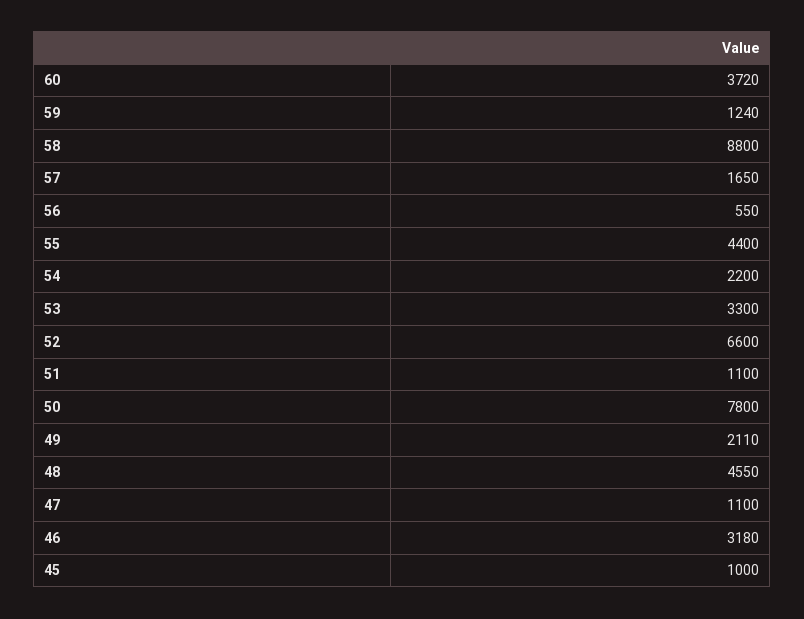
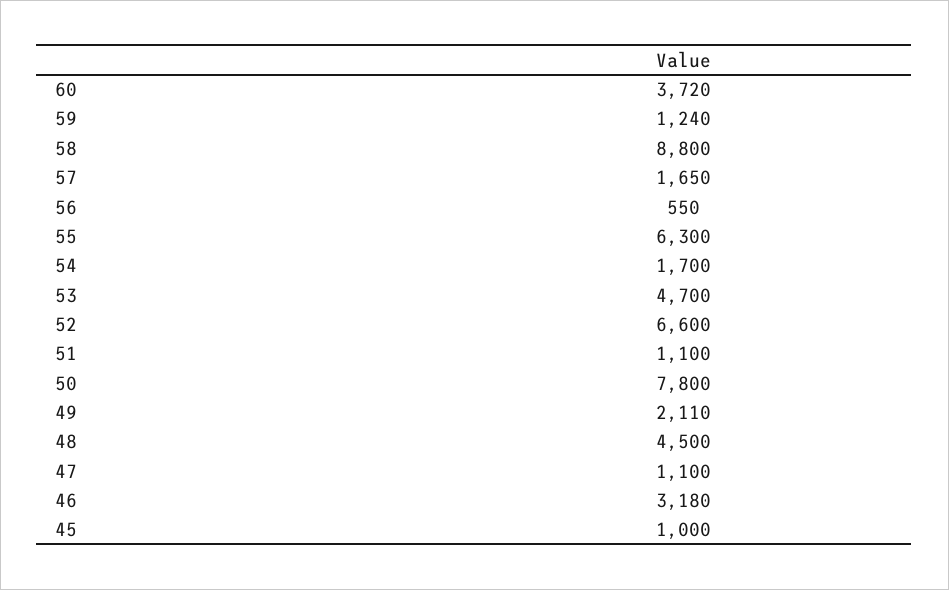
55: 4400 -> 6300
54: 2200 -> 1700
53: 3300 -> 4700
48: 4550 -> 4500

